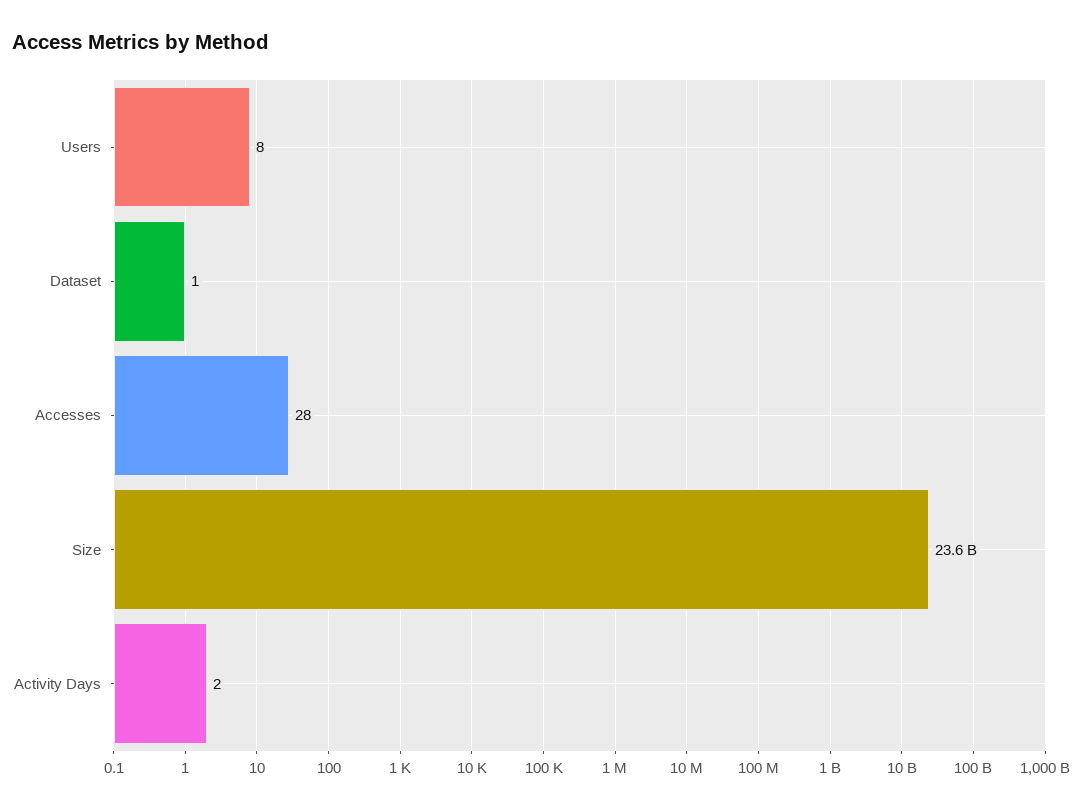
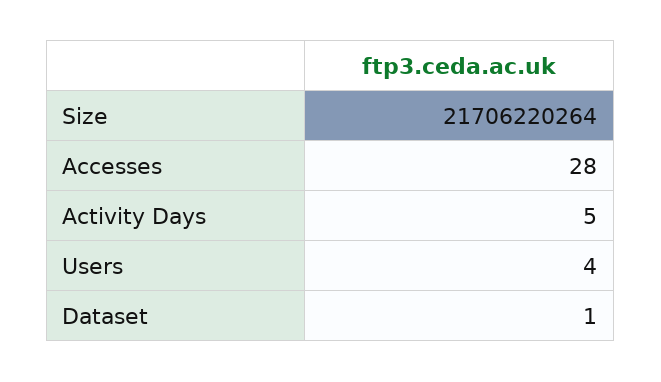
Users: 8 -> 4
Size: 23600000000 -> 21706220264
Activity Days: 2 -> 5

